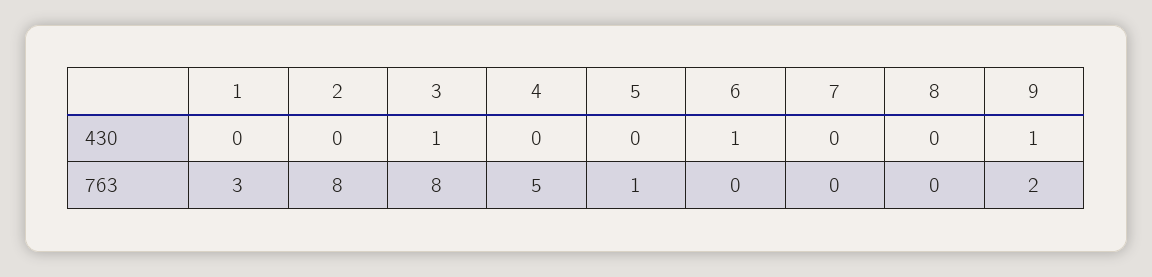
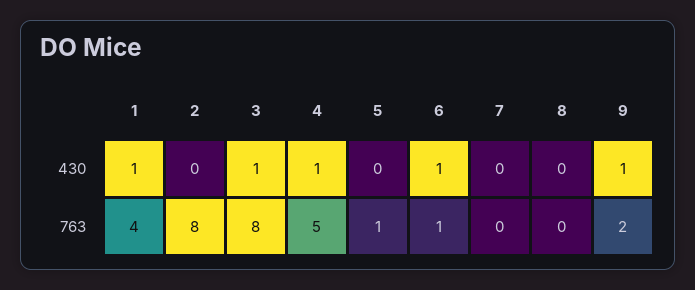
1, 430: 0 -> 1
4, 430: 0 -> 1
1, 763: 3 -> 4
6, 763: 0 -> 1

